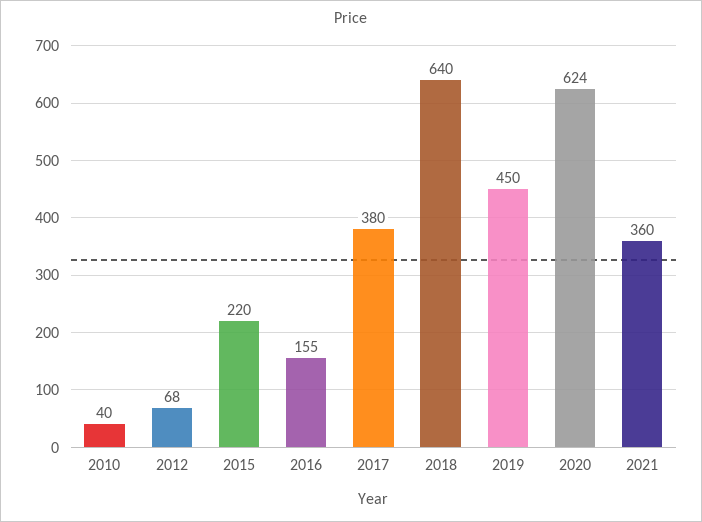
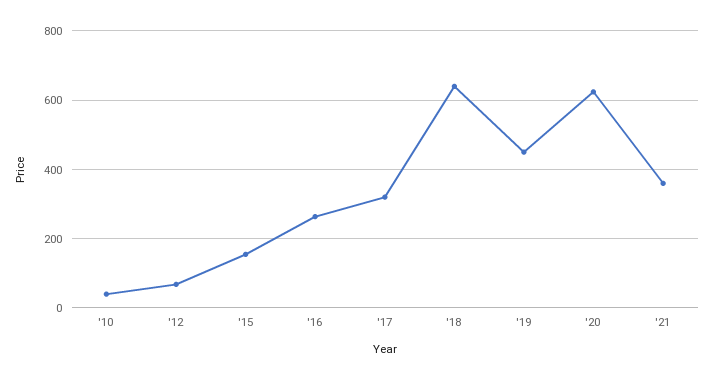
2015: 220 -> 160
2016: 155 -> 260
2017: 380 -> 320

